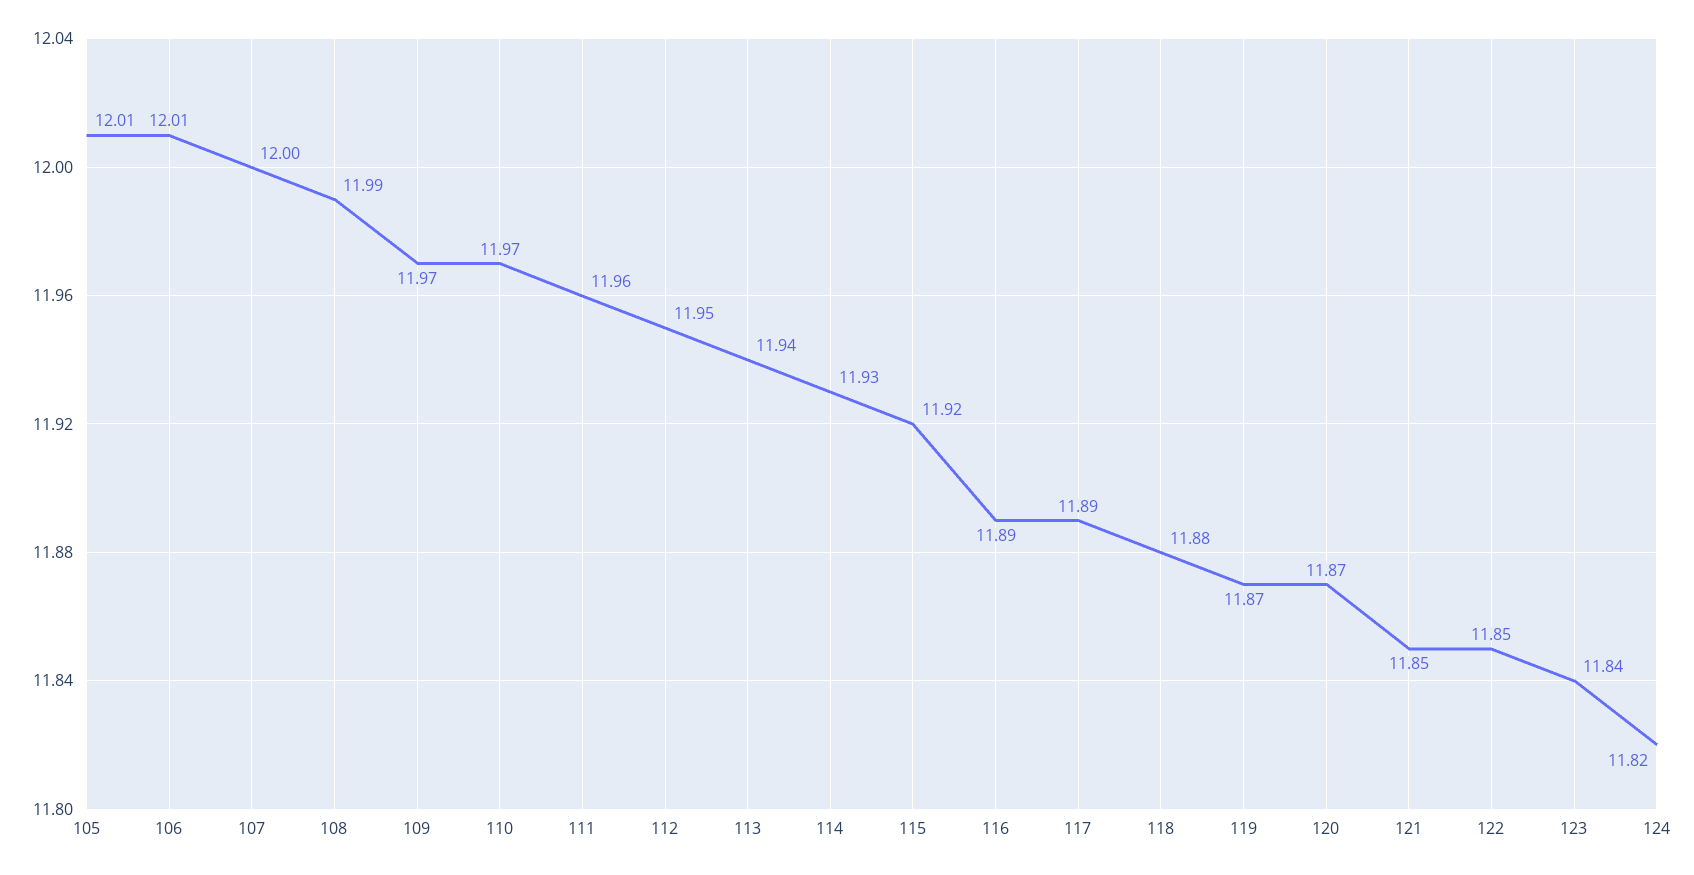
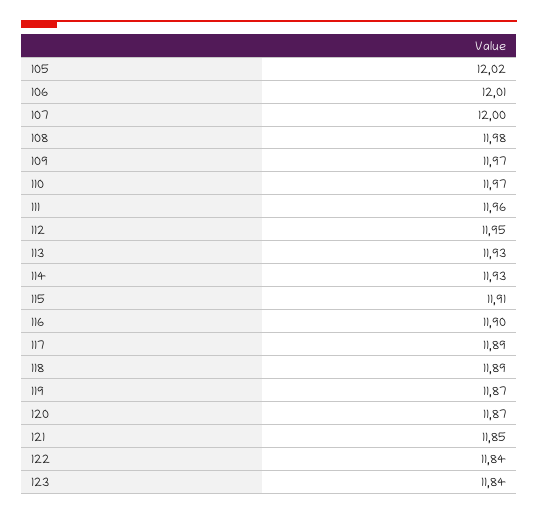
105: 12.01 -> 12.02
108: 11.99 -> 11.98
113: 11.94 -> 11.93
115: 11.92 -> 11.91
116: 11.89 -> 11.9
118: 11.88 -> 11.89
122: 11.85 -> 11.84
124: 11.82 -> none

